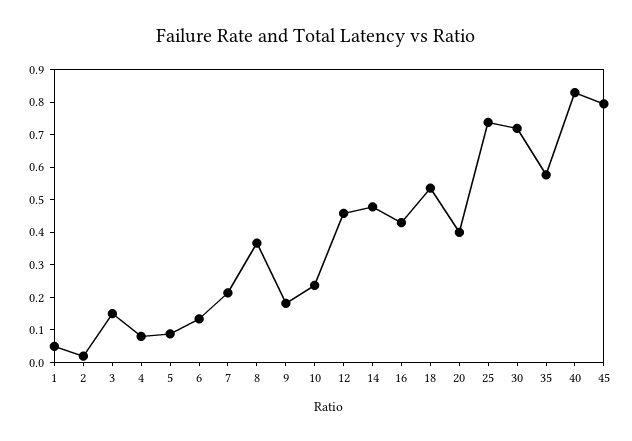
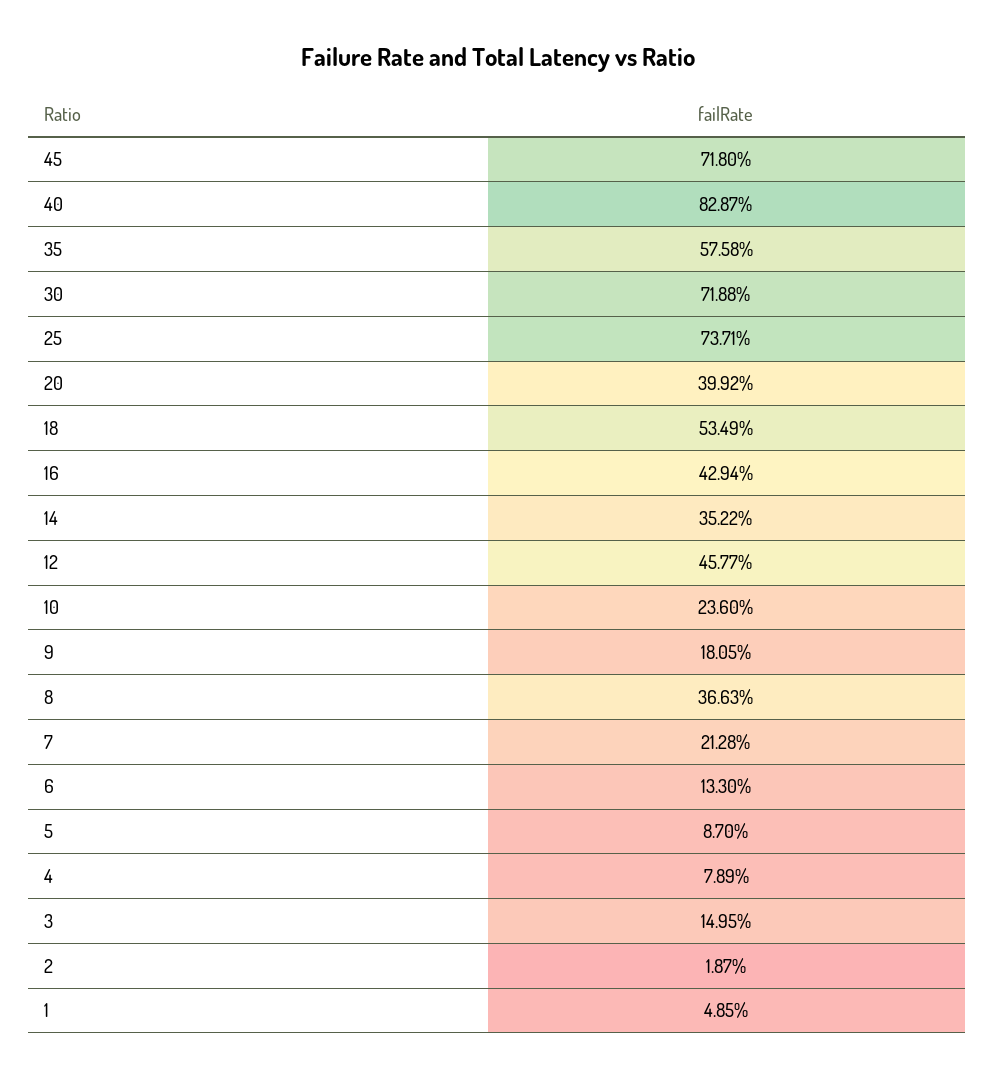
14: 0.475 -> 0.3522
45: 0.8 -> 0.718

